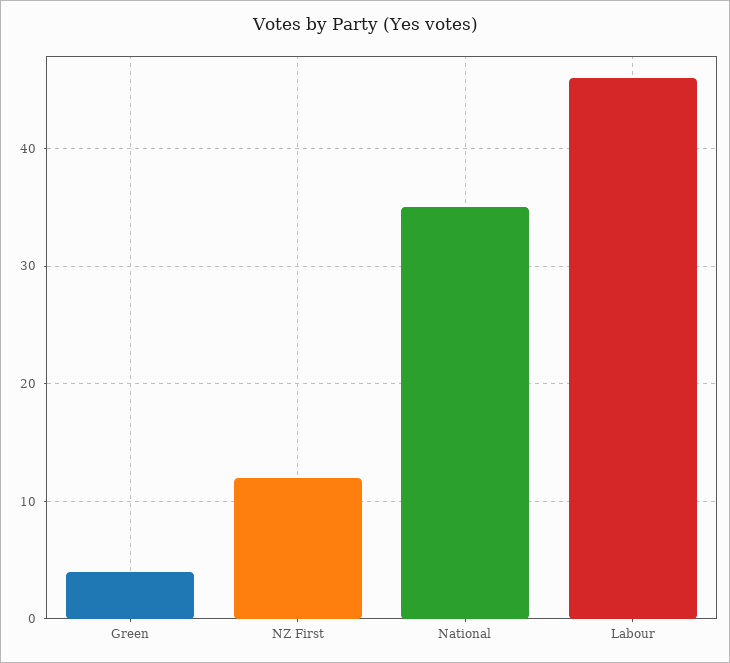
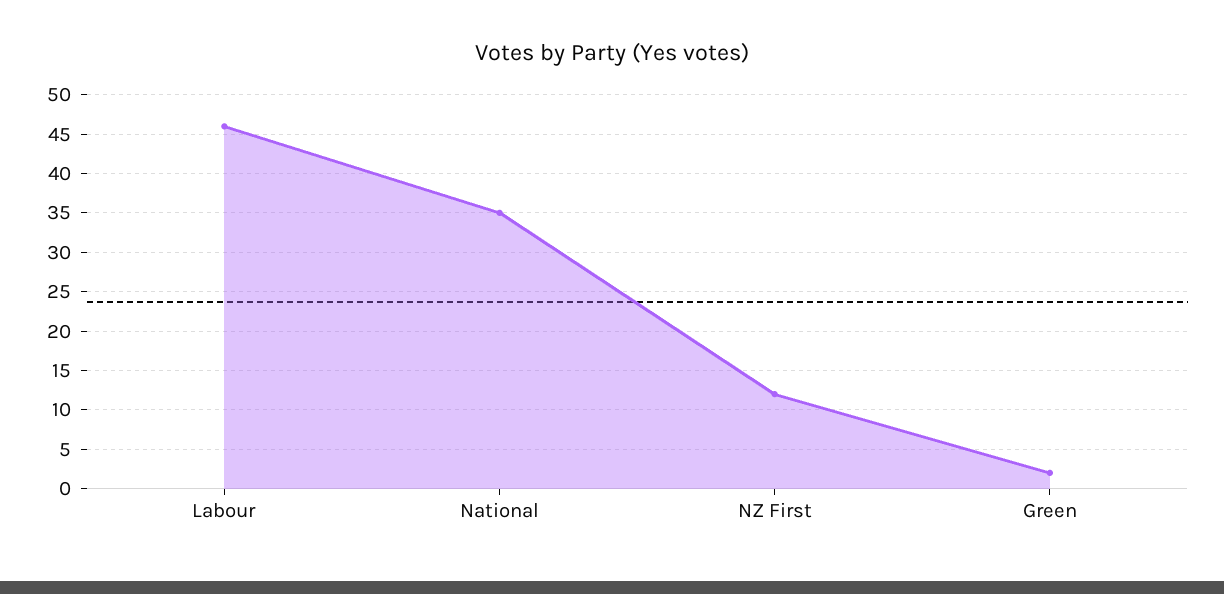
Green: 4 -> 2

